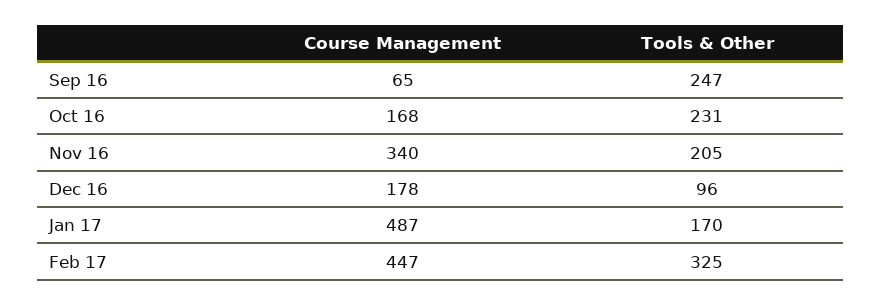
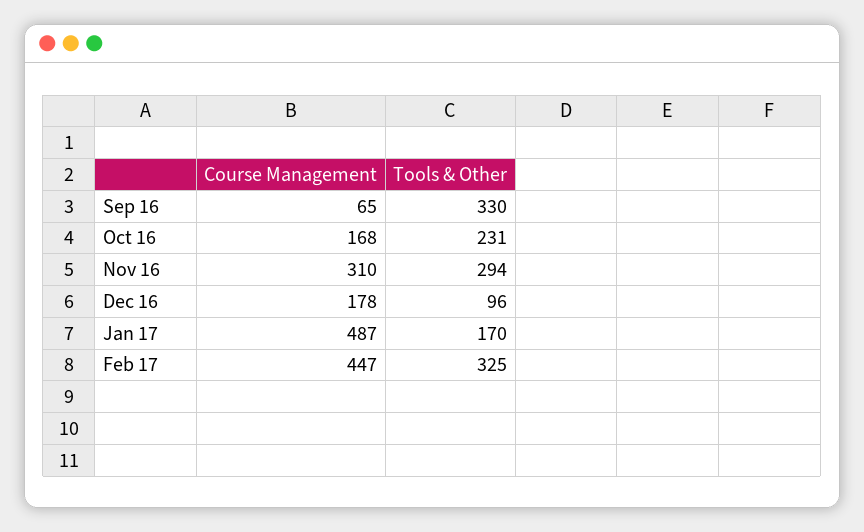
Tools & Other, Sep 16: 247 -> 330
Course Management, Nov 16: 340 -> 310
Tools & Other, Nov 16: 205 -> 294

